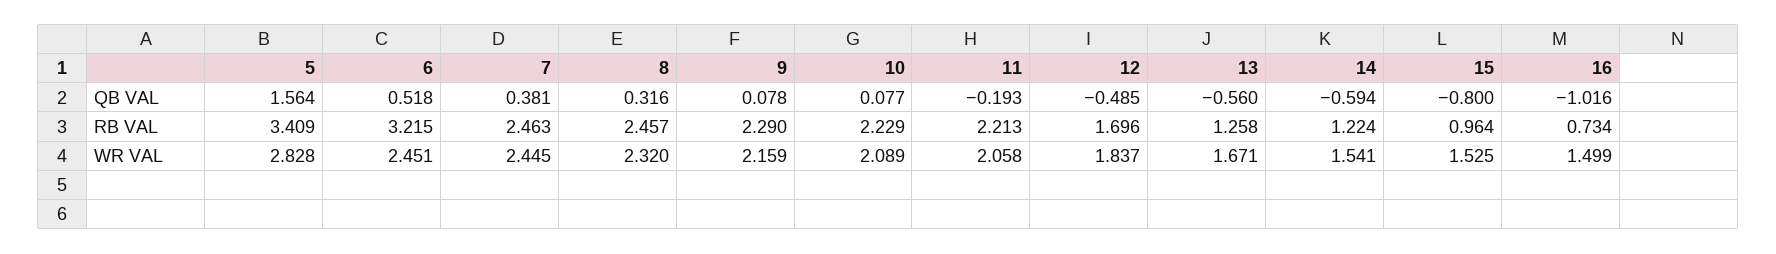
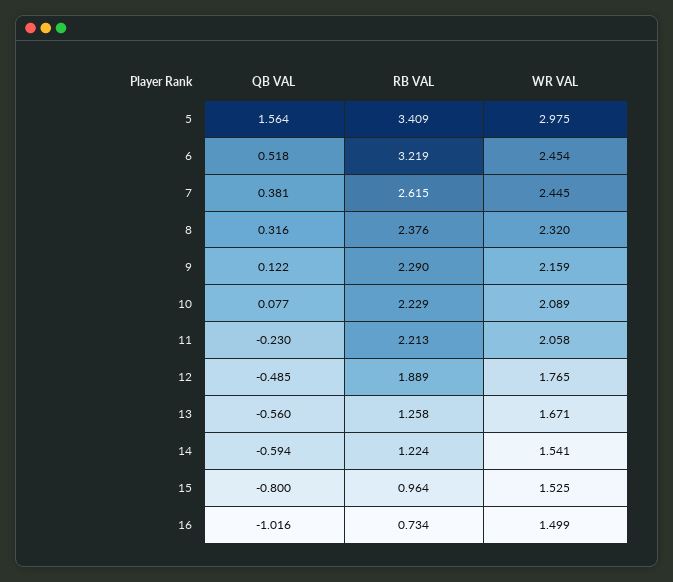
9, QB VAL: 0.078 -> 0.122
11, QB VAL: -0.193 -> -0.23
6, RB VAL: 3.215 -> 3.219
7, RB VAL: 2.463 -> 2.615
8, RB VAL: 2.457 -> 2.376
12, RB VAL: 1.696 -> 1.889
5, WR VAL: 2.828 -> 2.975
6, WR VAL: 2.451 -> 2.454
12, WR VAL: 1.837 -> 1.765

